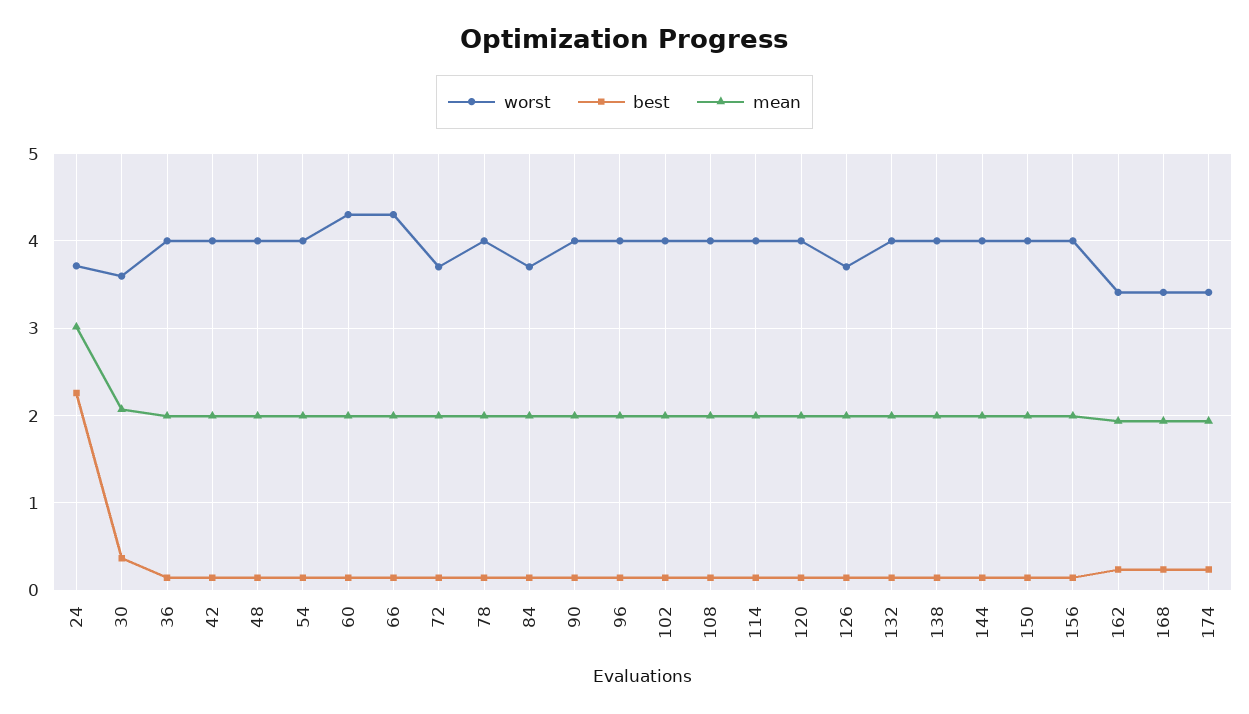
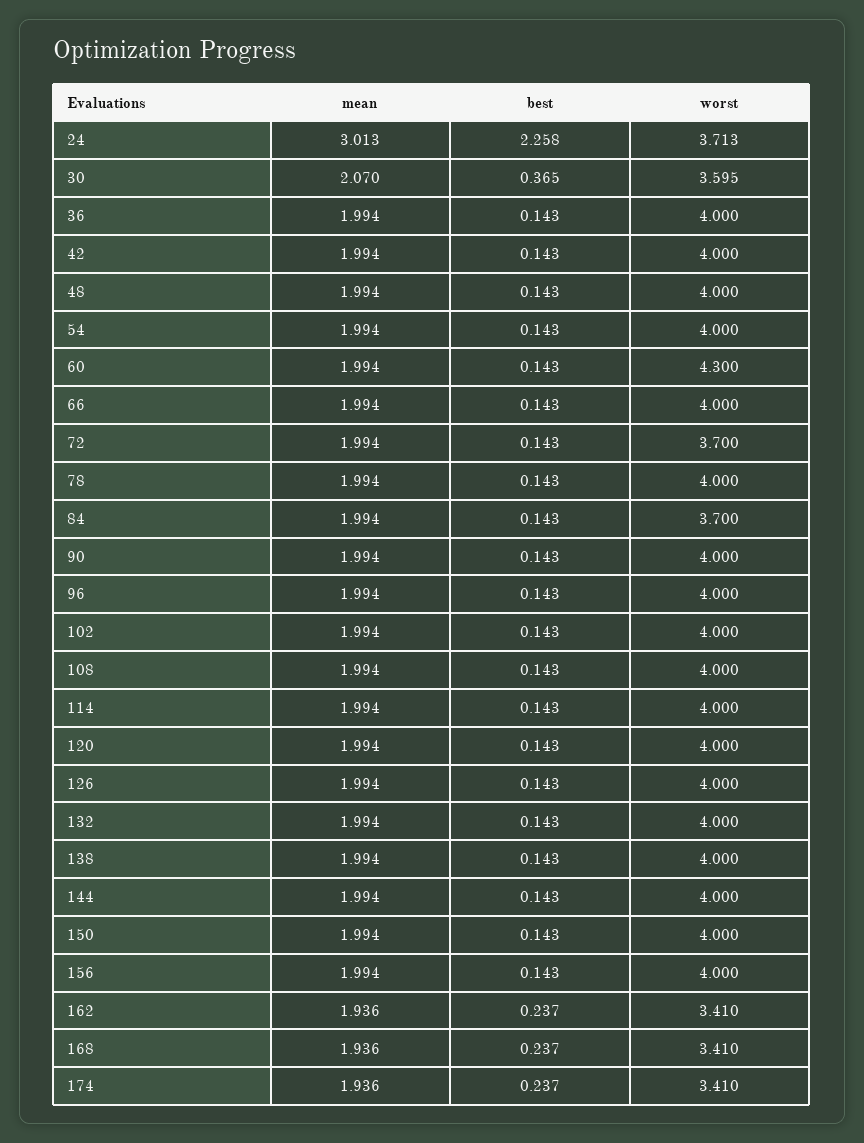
worst, 66: 4.3 -> 4
worst, 126: 3.7 -> 4

